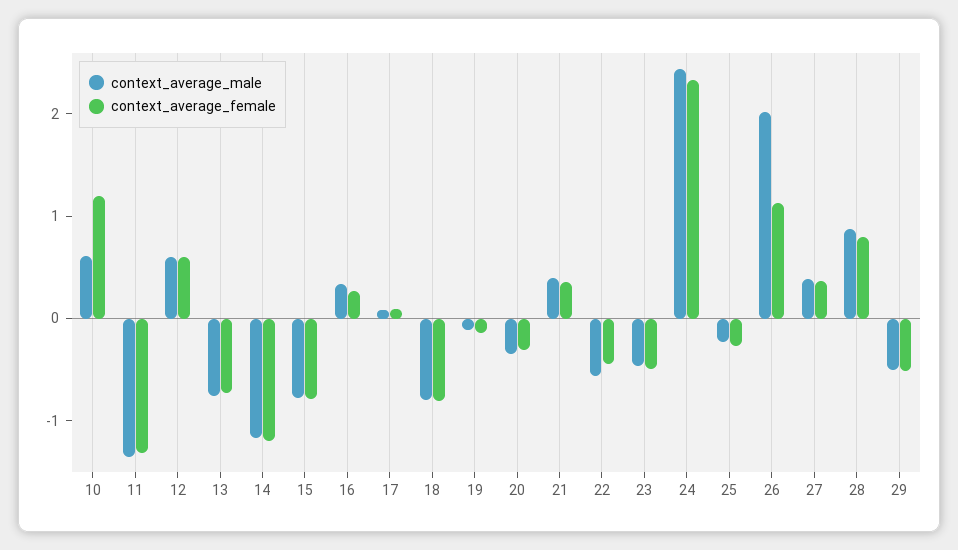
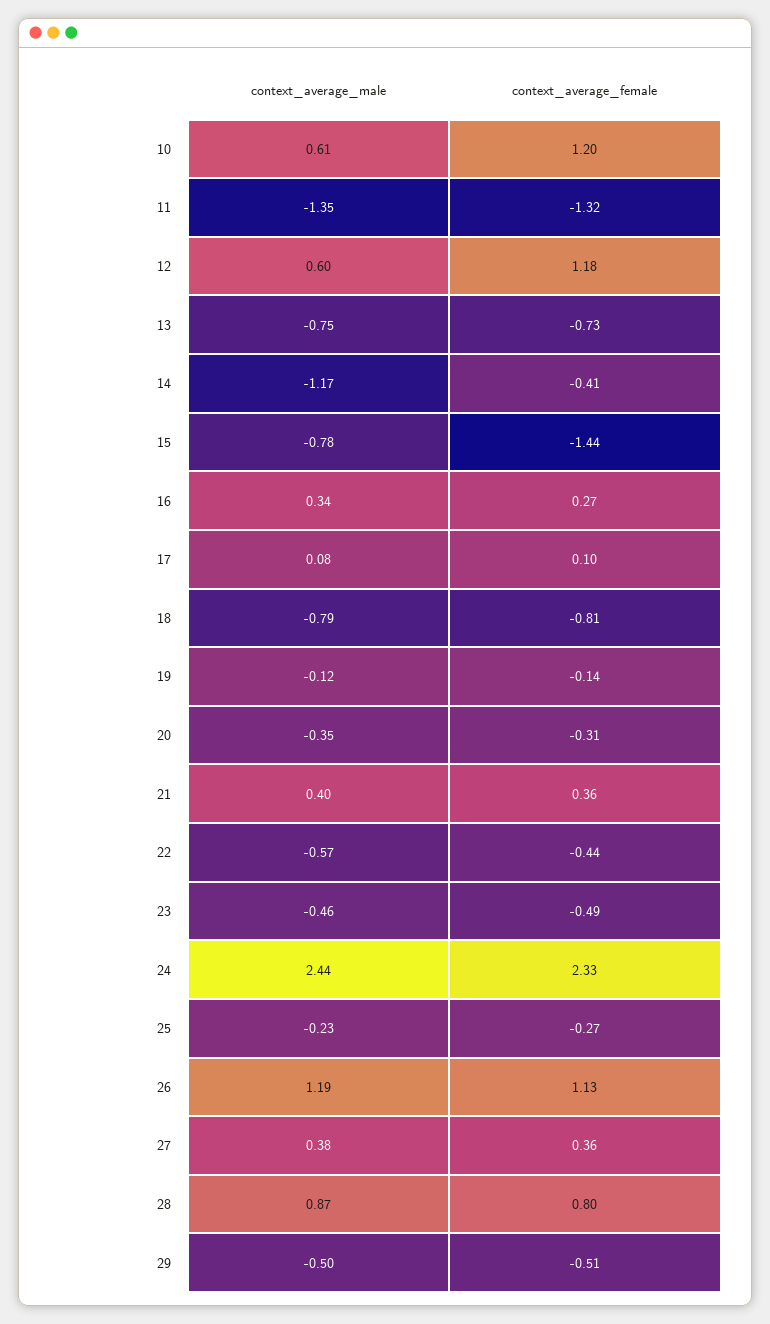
context_average_female, 12: 0.6 -> 1.18
context_average_female, 14: -1.2 -> -0.41
context_average_female, 15: -0.8 -> -1.44
context_average_male, 26: 2 -> 1.19

